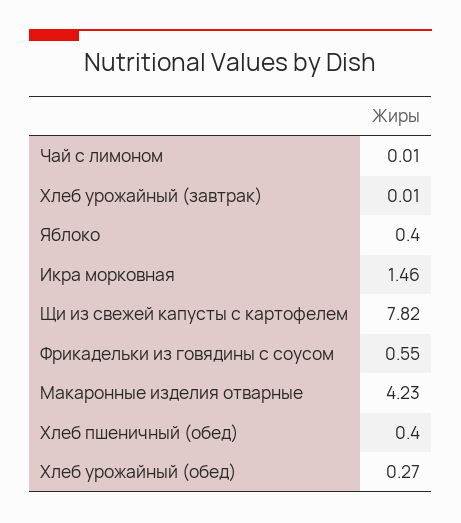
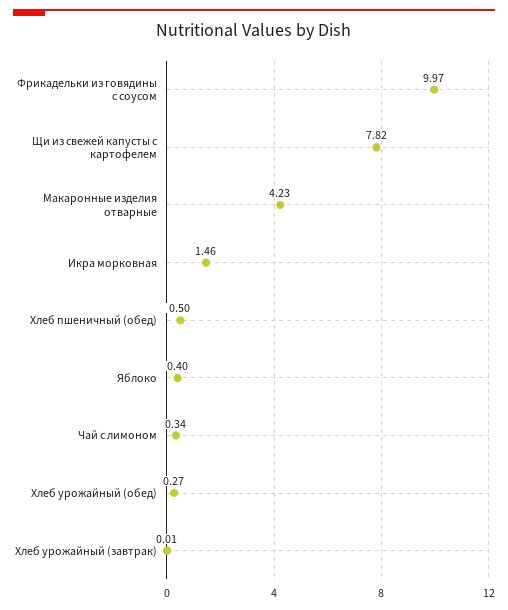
Чай с лимоном: 0.01 -> 0.34
Фрикадельки из говядины с соусом: 0.55 -> 9.97
Хлеб пшеничный (обед): 0.4 -> 0.5

